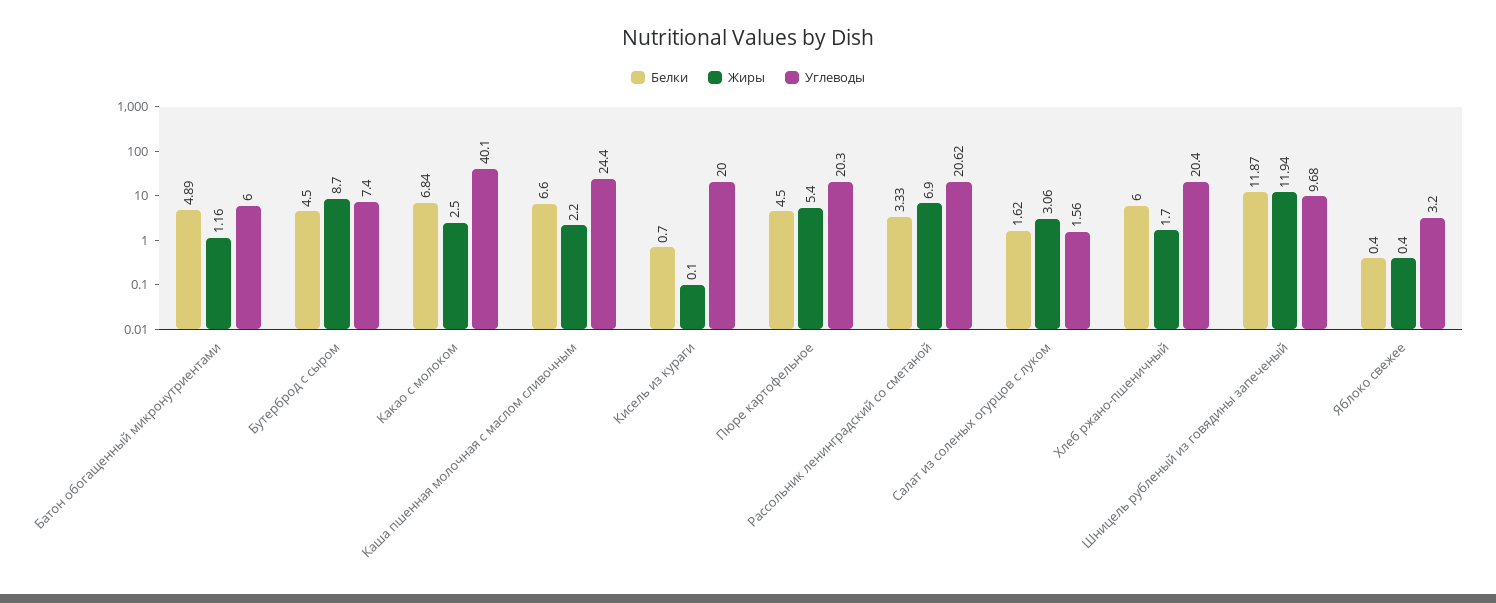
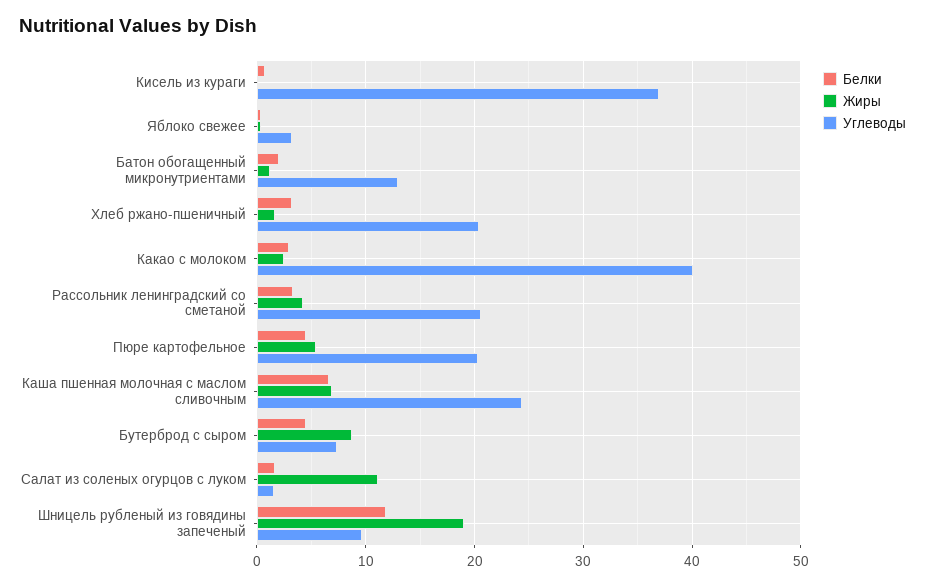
Белки, Батон обогащенный микронутриентами: 4.89 -> 2
Углеводы, Батон обогащенный микронутриентами: 6 -> 13
Белки, Какао с молоком: 6.84 -> 3
Жиры, Каша пшенная молочная с маслом сливочным: 2.2 -> 7
Углеводы, Кисель из кураги: 20 -> 37
Жиры, Рассольник ленинградский со сметаной: 6.9 -> 4
Жиры, Салат из соленых огурцов с луком: 3.06 -> 11
Белки, Хлеб ржано-пшеничный: 6 -> 3
Жиры, Шницель рубленый из говядины запеченый: 11.94 -> 19

